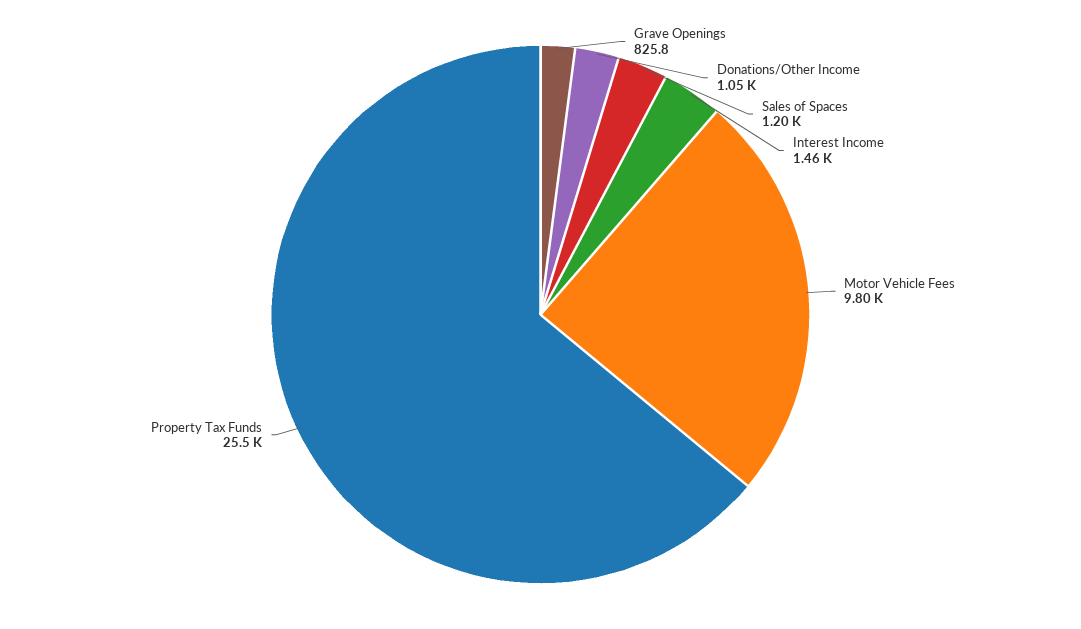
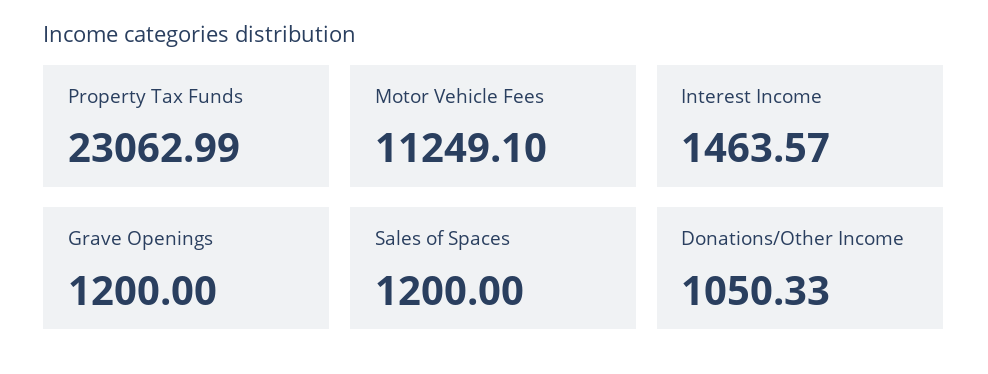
Grave Openings: 825.8 -> 1200
Motor Vehicle Fees: 9800 -> 11249.1
Property Tax Funds: 25500 -> 23062.99

